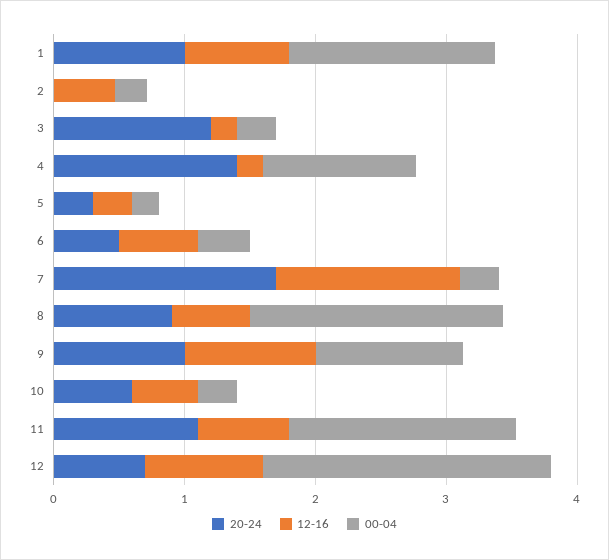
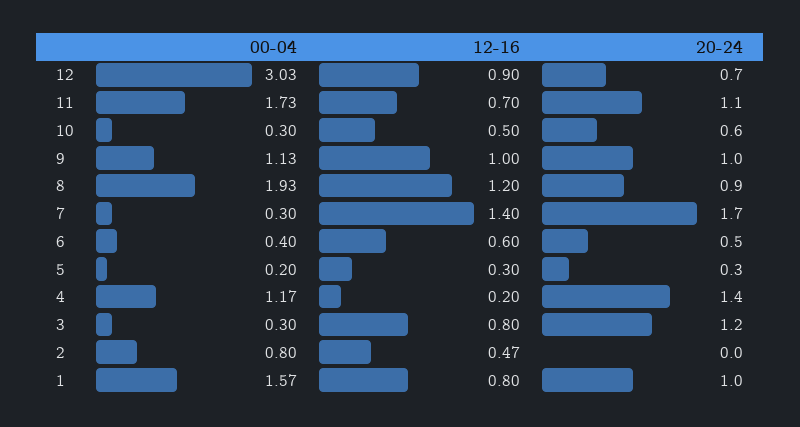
00-04, 2: 0.2 -> 0.8
12-16, 3: 0.2 -> 0.8
12-16, 8: 0.6 -> 1.2
00-04, 12: 2.2 -> 3.03

